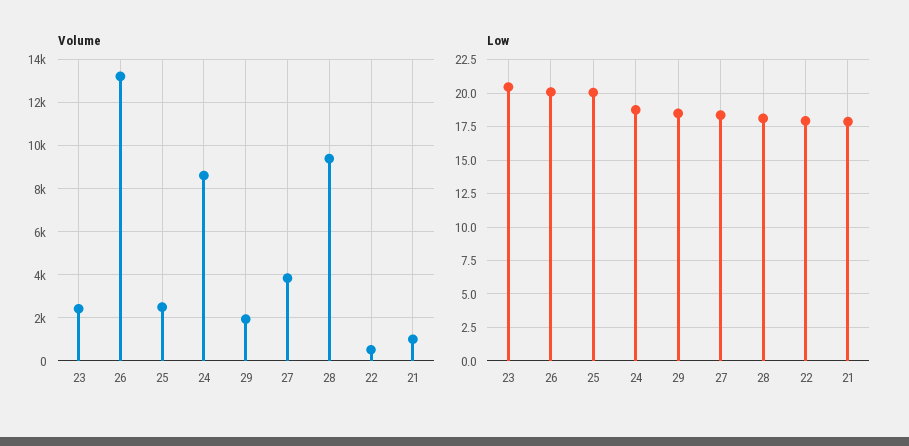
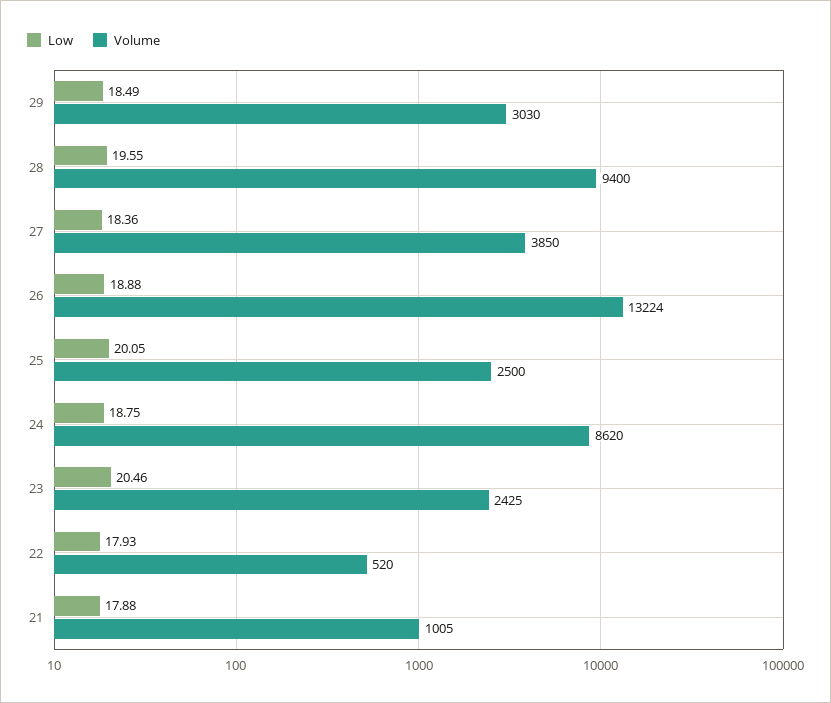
Volume, 29: 2000 -> 3030
Low, 26: 20 -> 18.88
Low, 28: 18 -> 19.55

